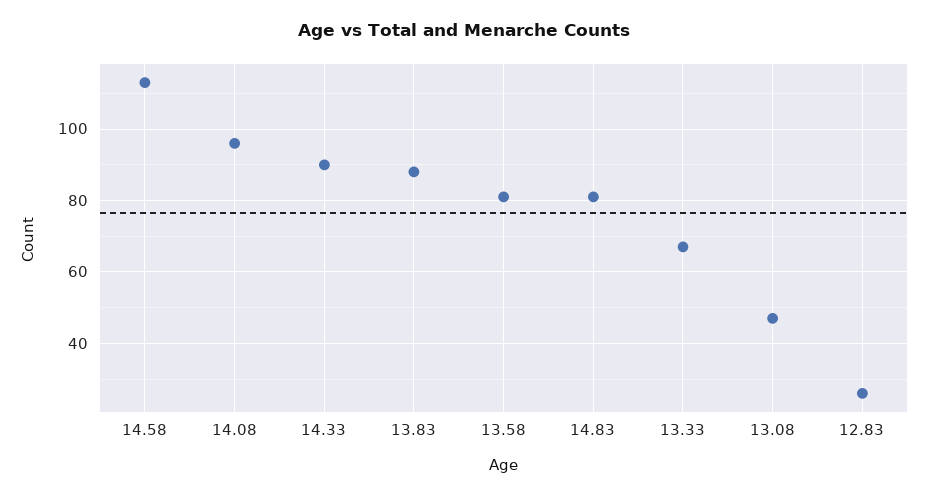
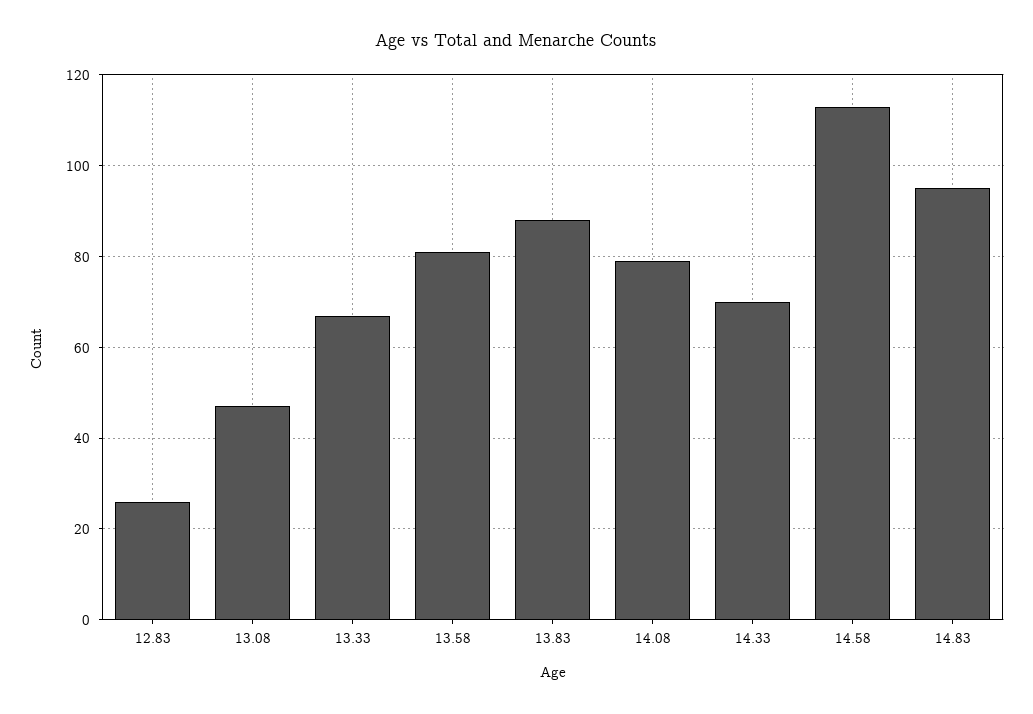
14.08: 95 -> 80
14.33: 90 -> 70
14.83: 80 -> 95

